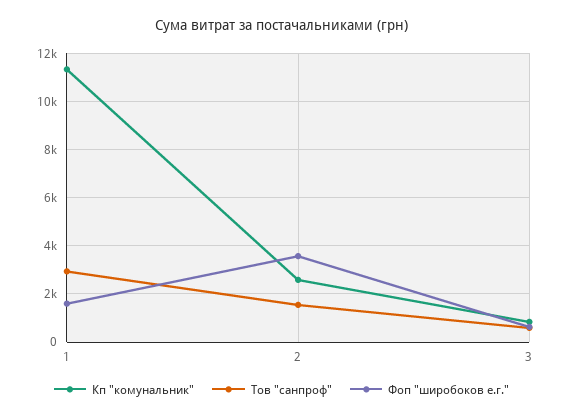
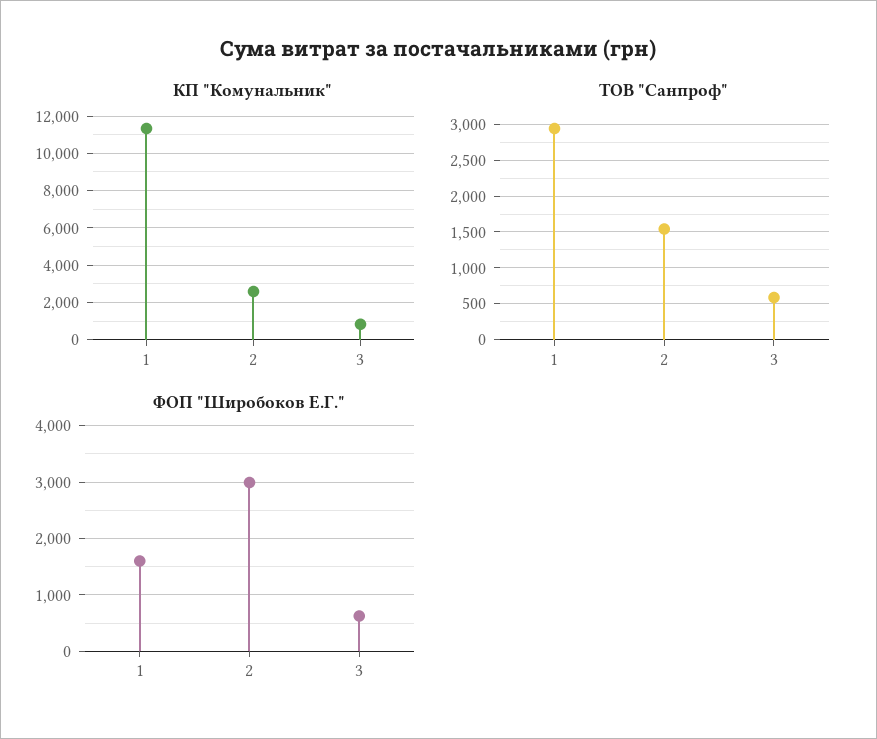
Фоп "широбоков е.г.", 2: 3500 -> 3000

